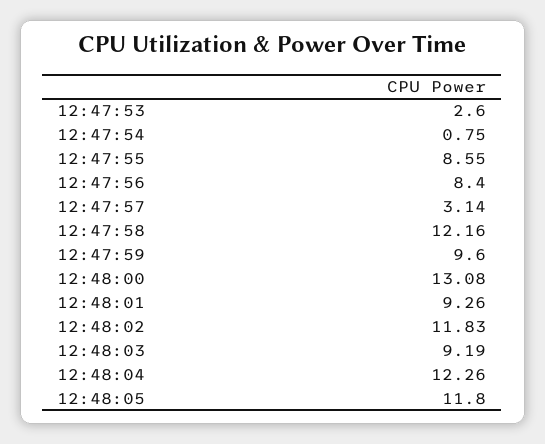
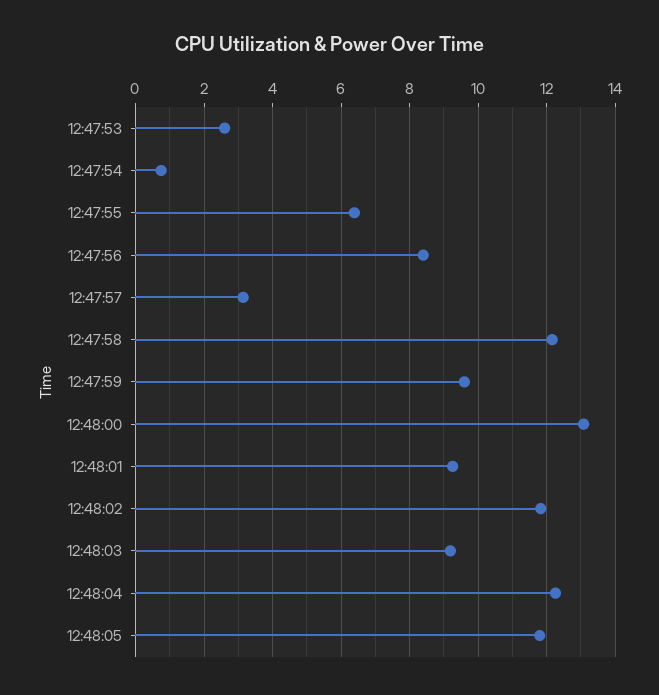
12:47:55: 8.55 -> 6.4

